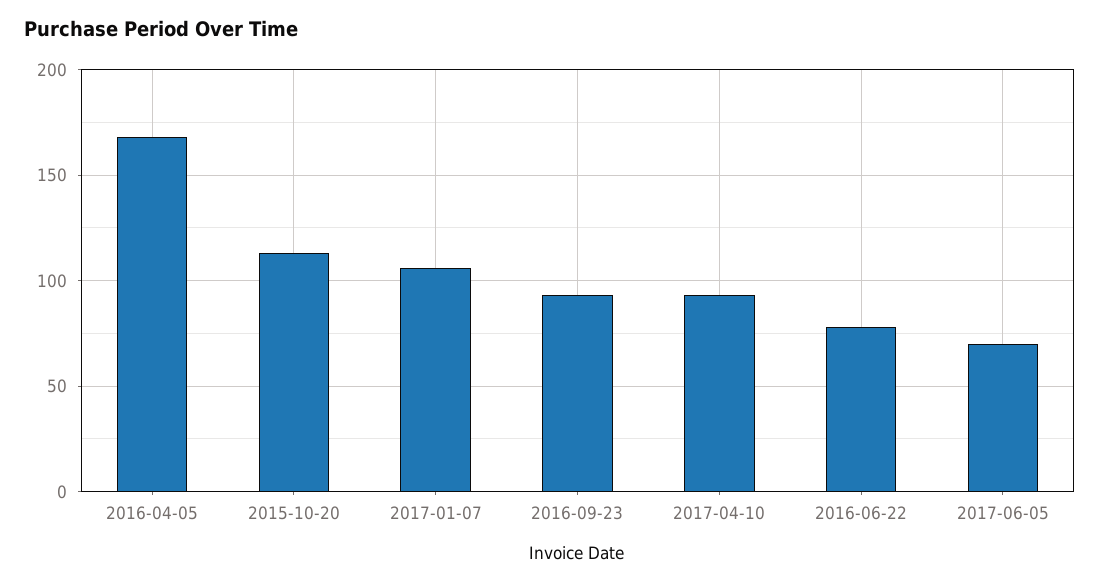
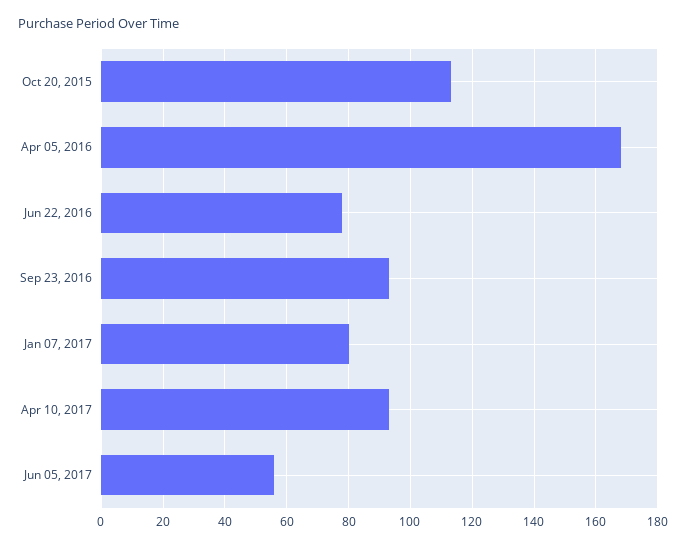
2017-01-07: 105 -> 80
2017-06-05: 70 -> 55

